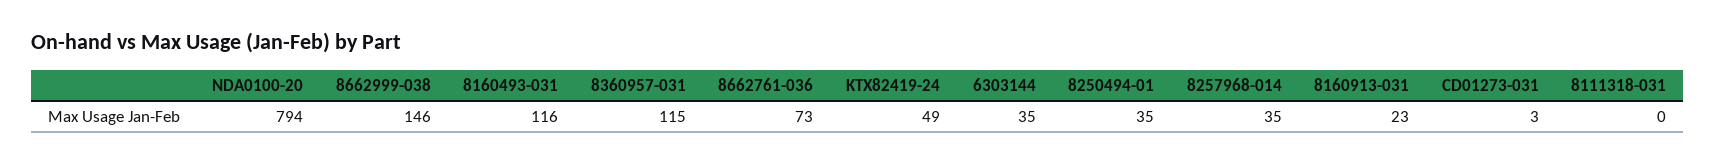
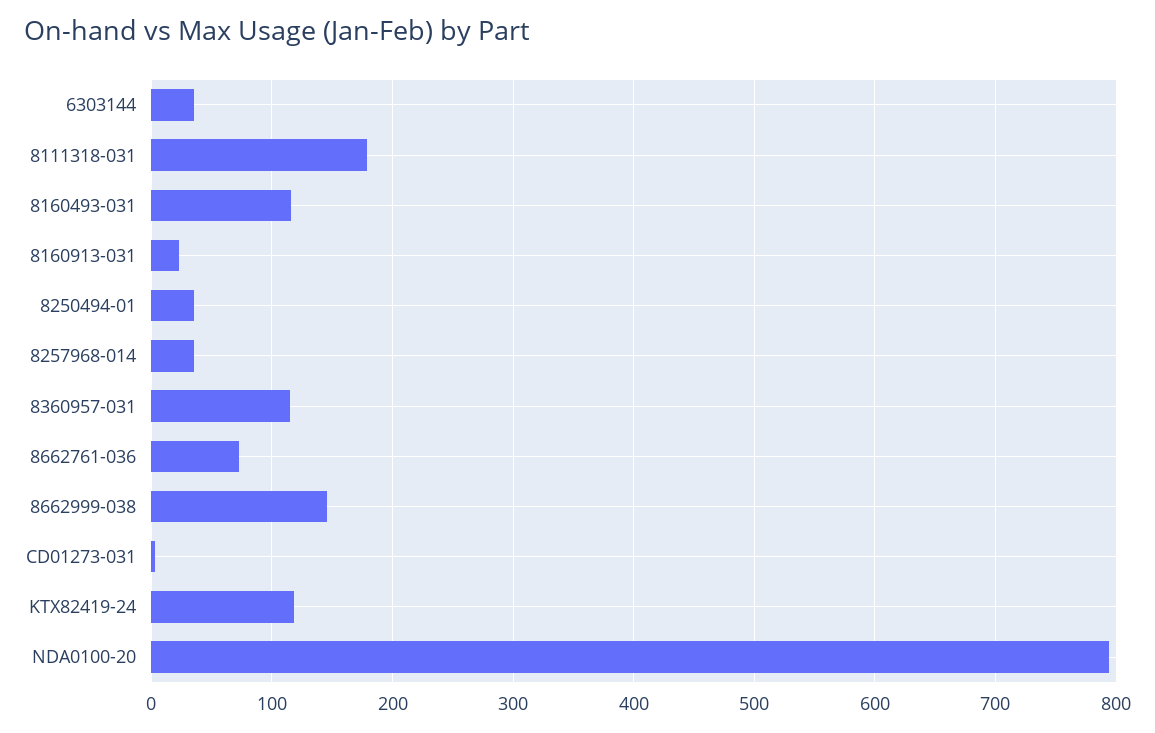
KTX82419-24: 49 -> 120
8111318-031: 0 -> 180

